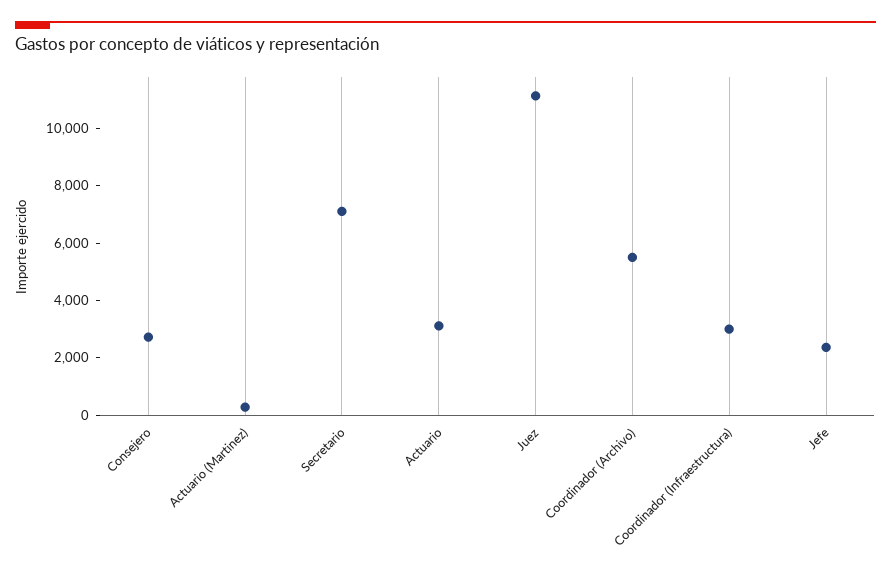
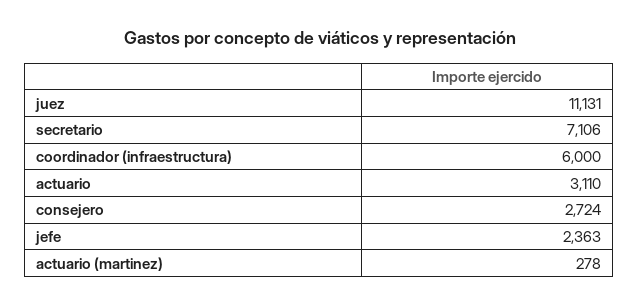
Coordinador (Archivo): 5500 -> none
Coordinador (Infraestructura): 3000 -> 6000

